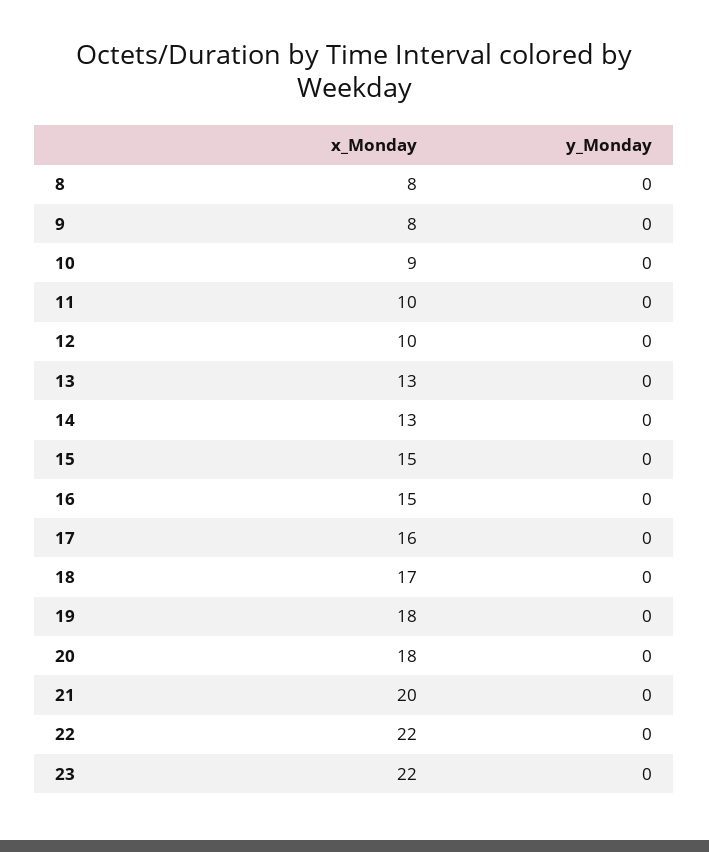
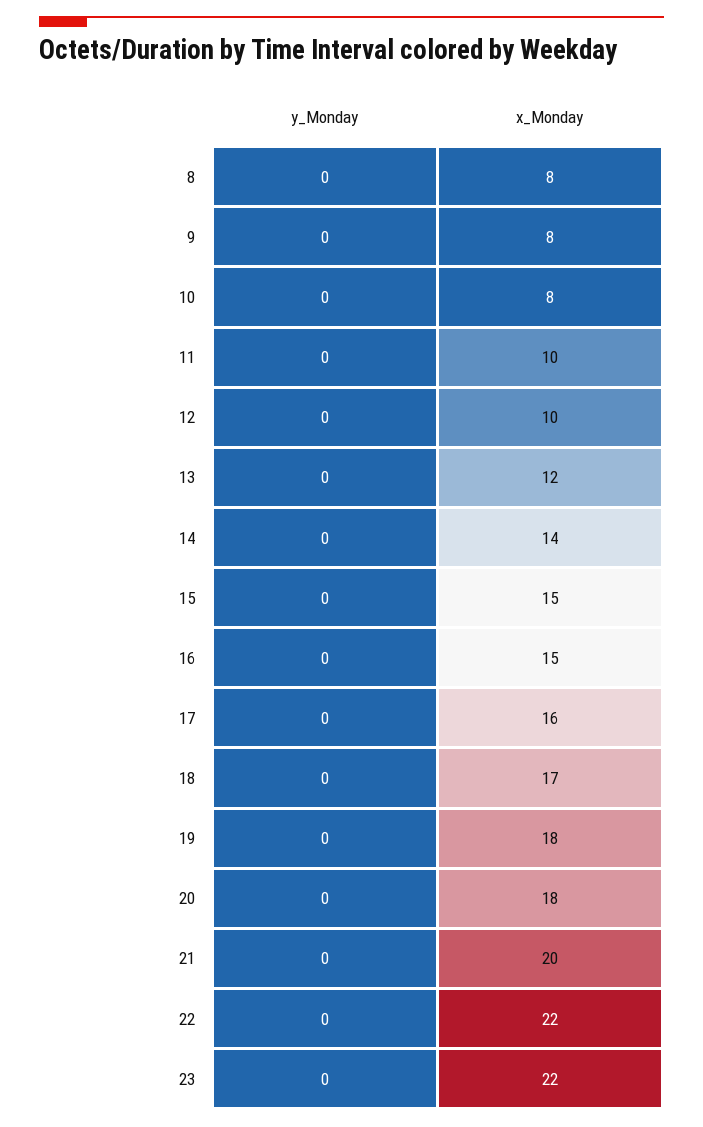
x_Monday, 10: 9 -> 8
x_Monday, 13: 13 -> 12
x_Monday, 14: 13 -> 14

